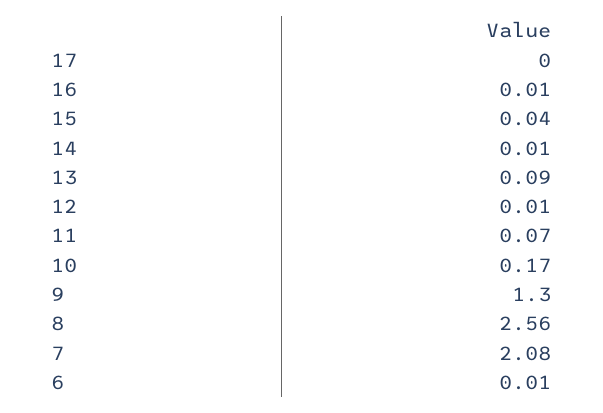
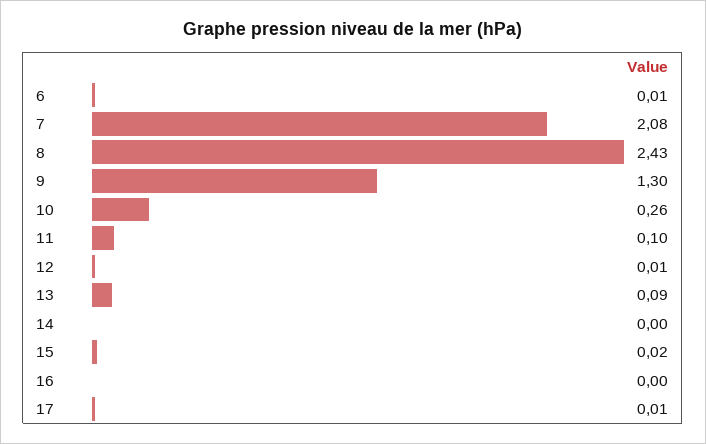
17: 0 -> 0.01
16: 0.01 -> 0
15: 0.04 -> 0.02
14: 0.01 -> 0
11: 0.07 -> 0.1
10: 0.17 -> 0.26
8: 2.56 -> 2.43

